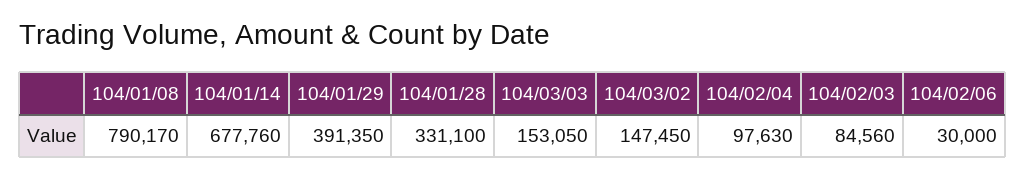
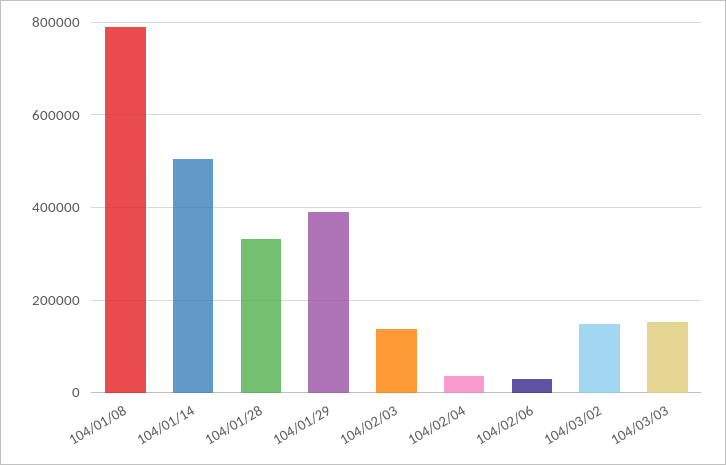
104/01/14: 677760 -> 500000
104/02/04: 97630 -> 40000
104/02/03: 84560 -> 140000

